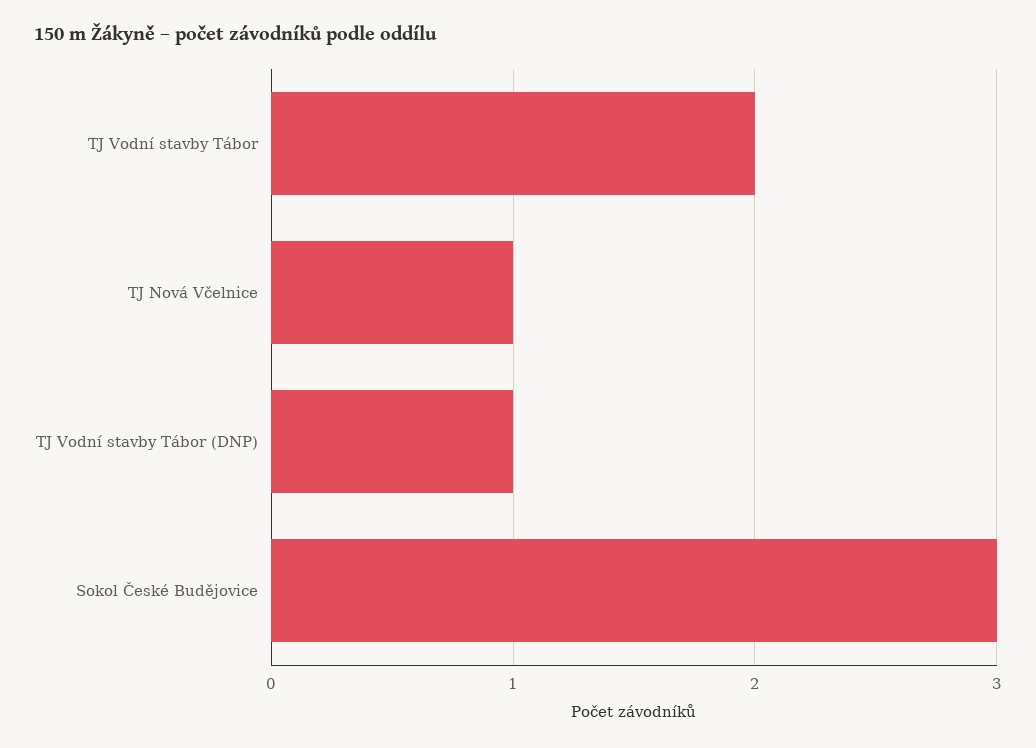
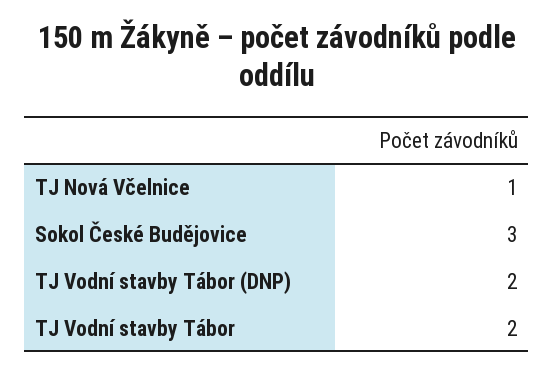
TJ Vodní stavby Tábor (DNP): 1 -> 2

